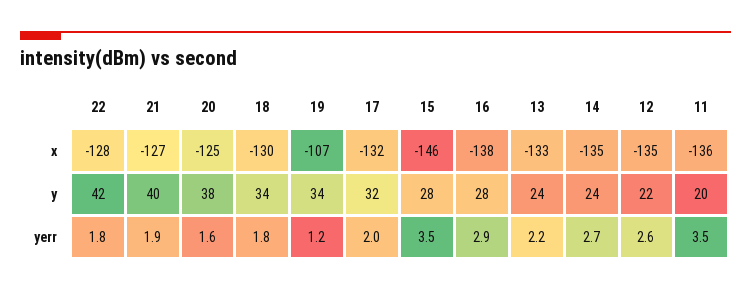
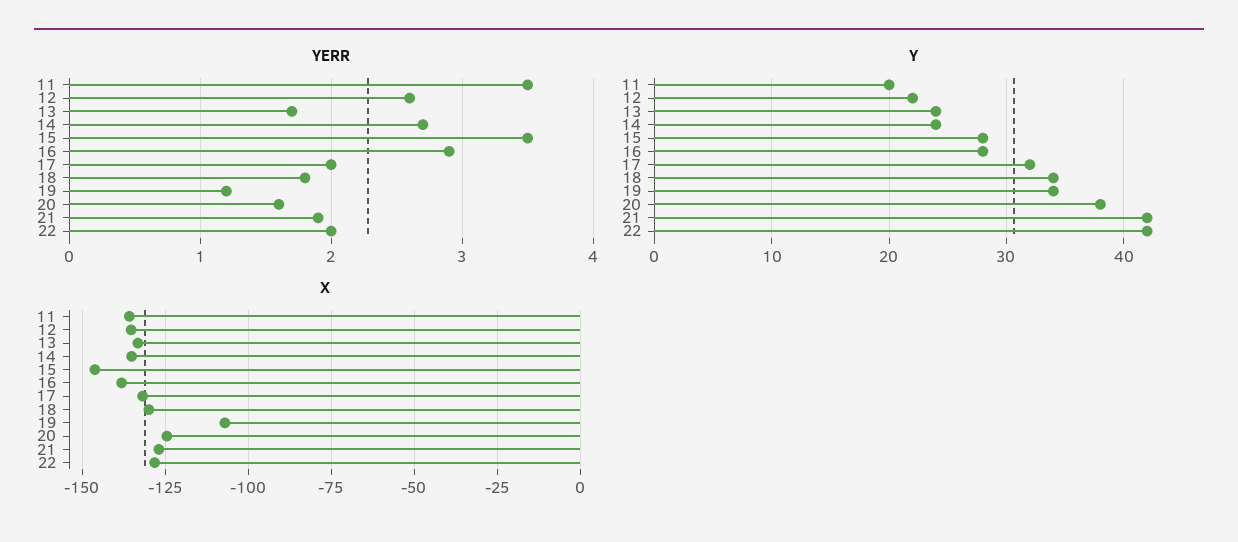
y, 21: 40 -> 42
yerr, 22: 1.8 -> 2
yerr, 13: 2.2 -> 1.7

